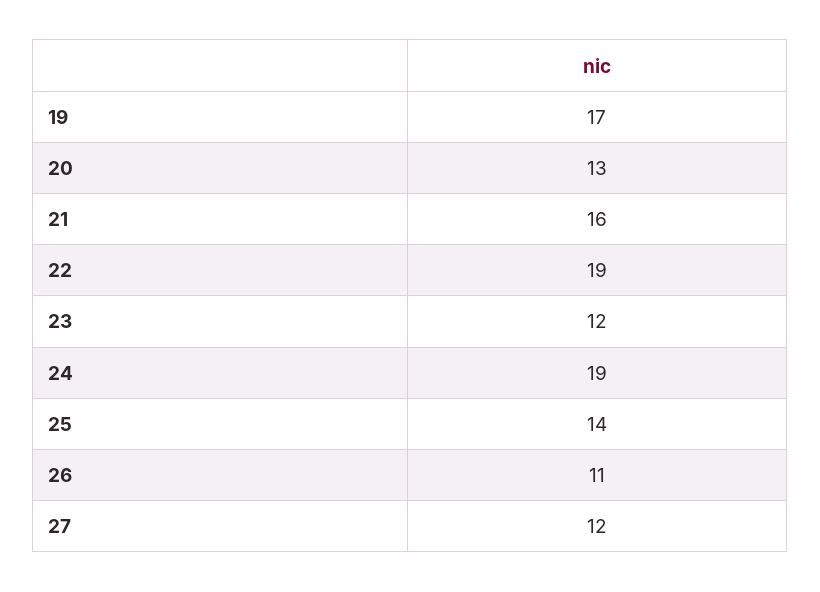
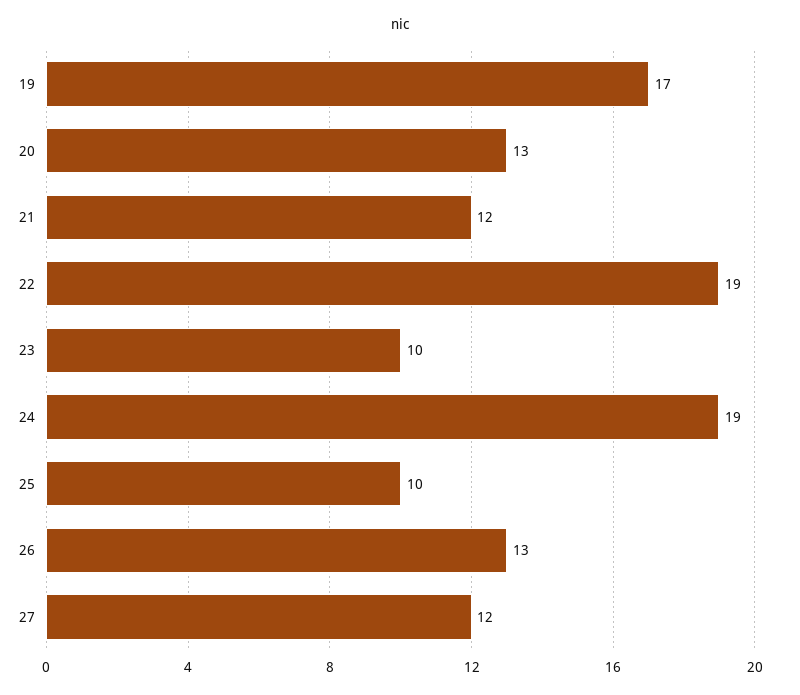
21: 16 -> 12
23: 12 -> 10
25: 14 -> 10
26: 11 -> 13

